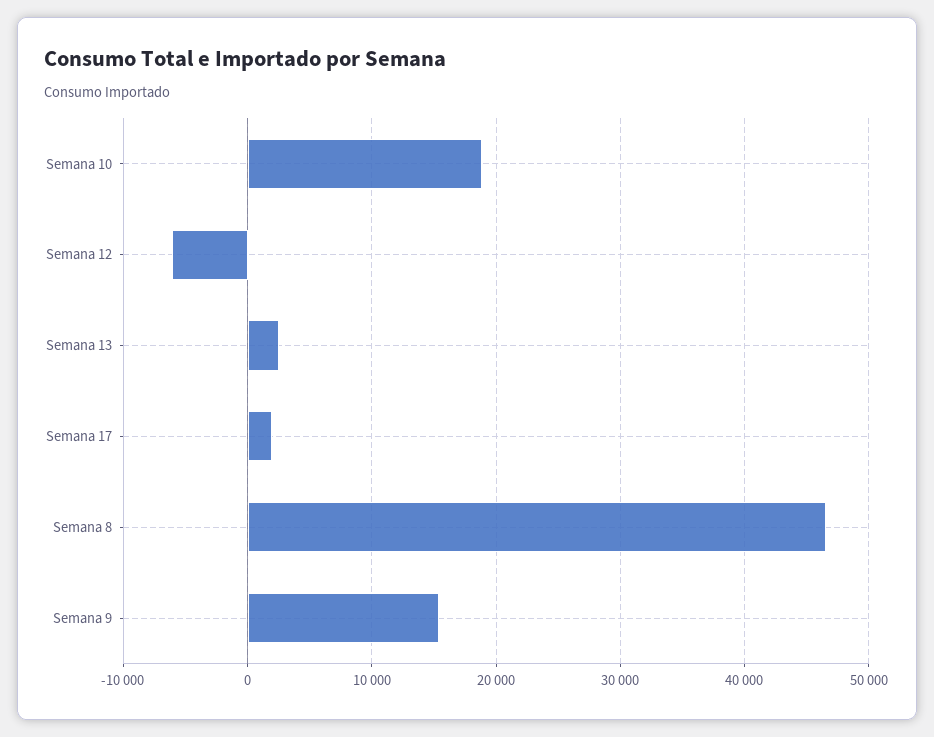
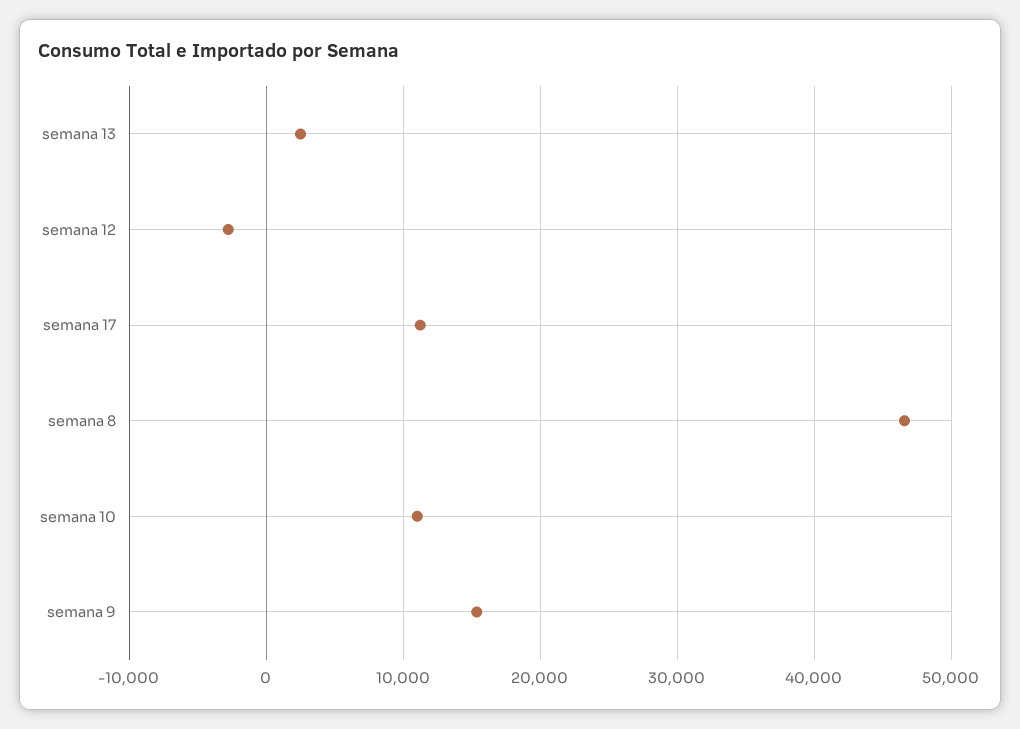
Semana 10: 19000 -> 11000
Semana 12: -6000 -> -3000
Semana 17: 2000 -> 11000

